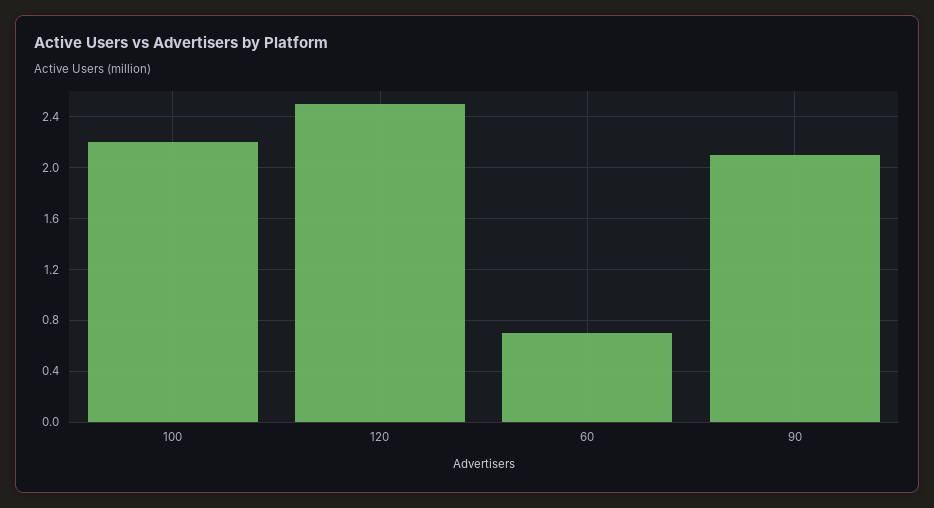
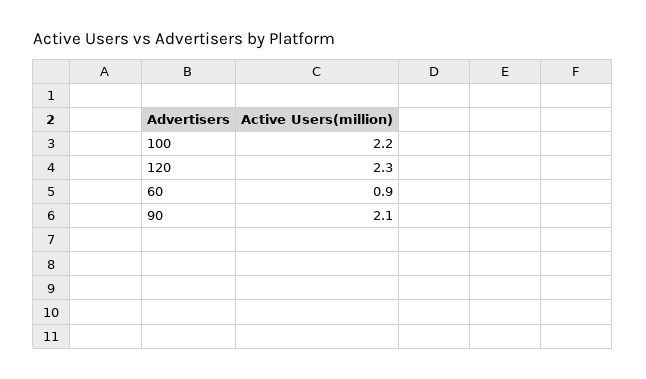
120: 2.5 -> 2.3
60: 0.7 -> 0.9

